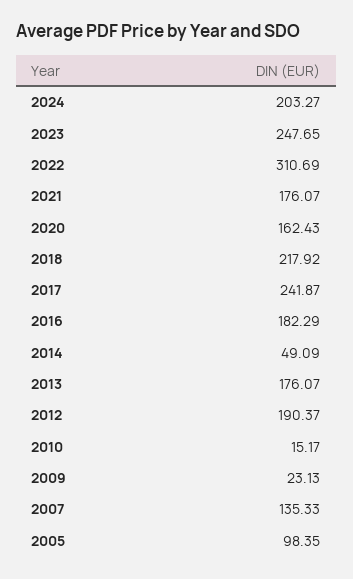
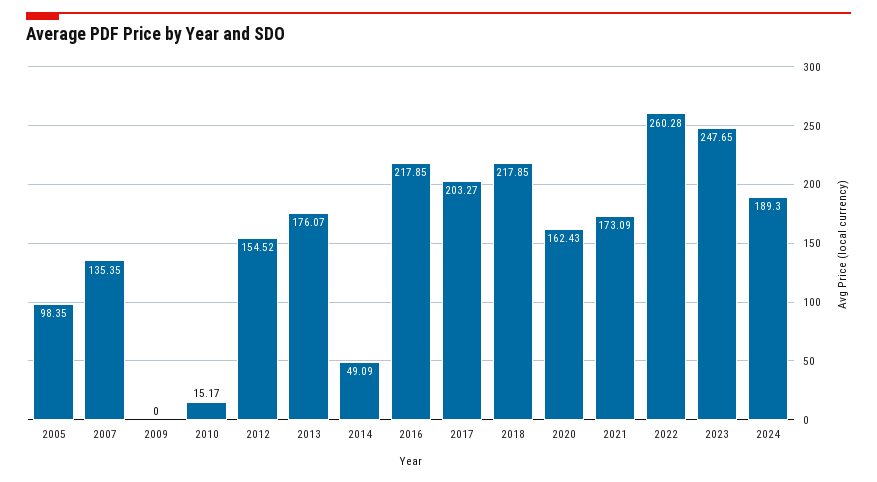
2024: 203.27 -> 189.3
2022: 310.69 -> 260.28
2021: 176.07 -> 173.09
2018: 217.92 -> 217.85
2017: 241.87 -> 203.27
2016: 182.29 -> 217.85
2012: 190.37 -> 154.52
2009: 23.13 -> 0
2007: 135.33 -> 135.35

